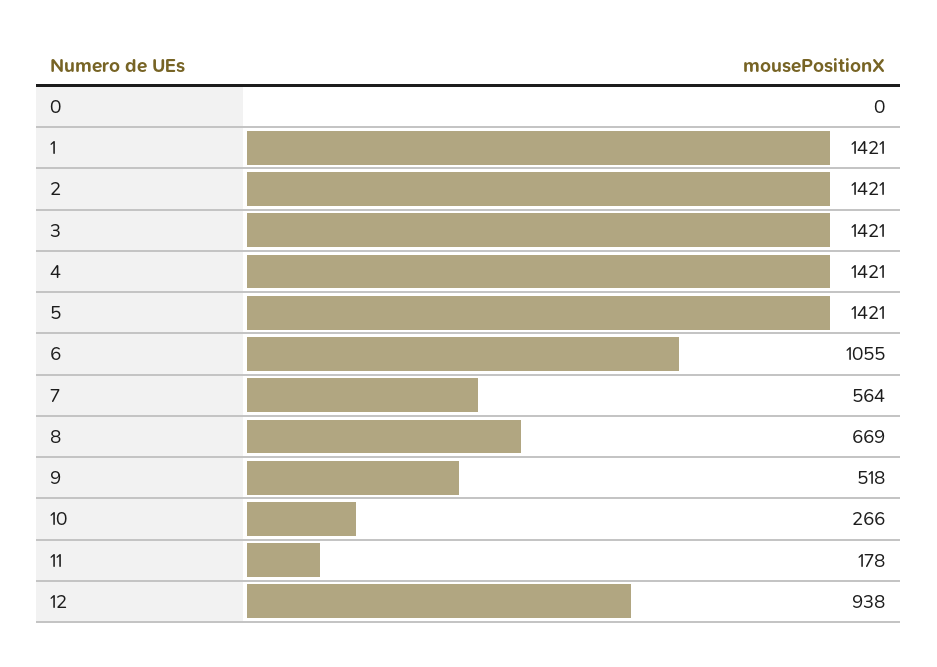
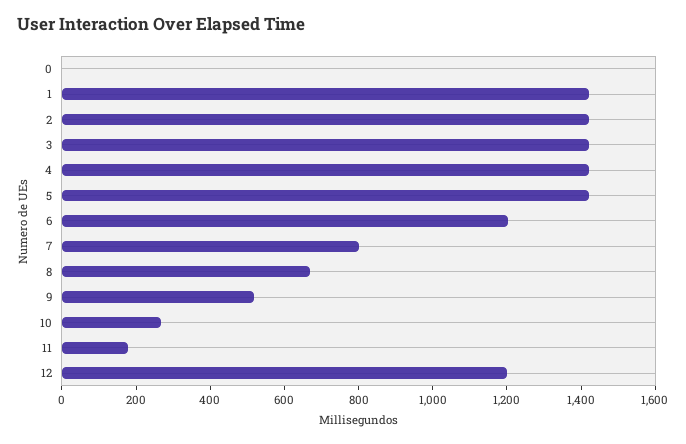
6: 1055 -> 1200
7: 564 -> 800
12: 938 -> 1200

